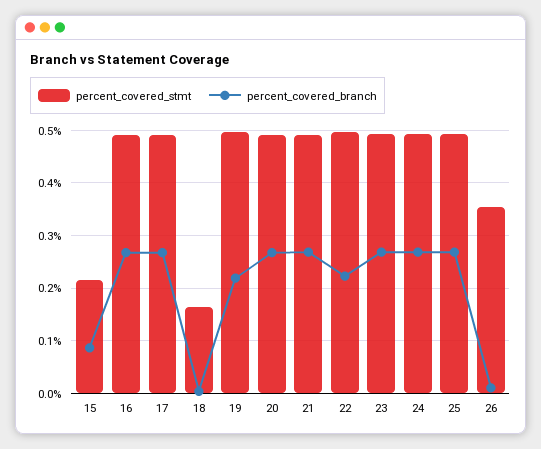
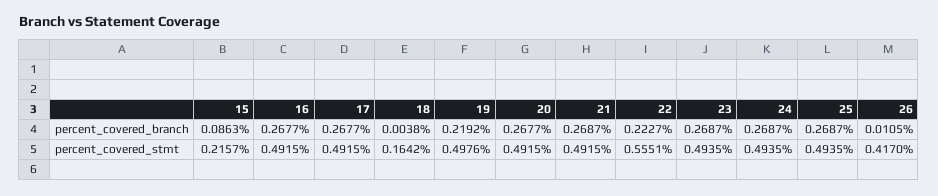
percent_covered_stmt, 22: 0.5 -> 0.5551
percent_covered_stmt, 26: 0.36 -> 0.417

